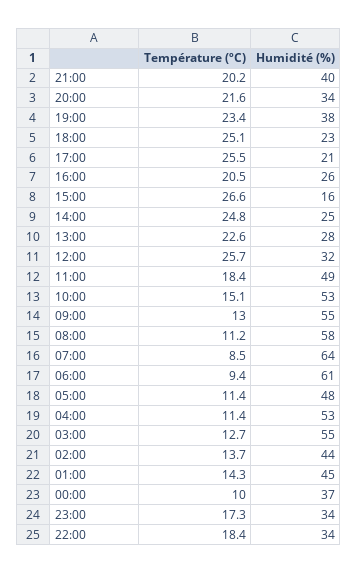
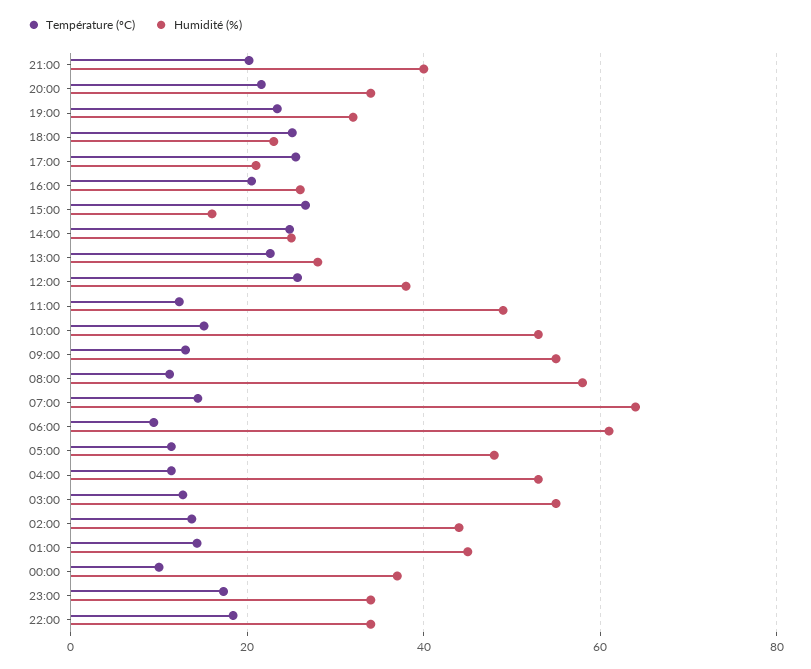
Humidité (%), 19:00: 38 -> 32
Humidité (%), 12:00: 32 -> 38
Température (ºC), 11:00: 18.4 -> 12
Température (ºC), 07:00: 8.5 -> 14

